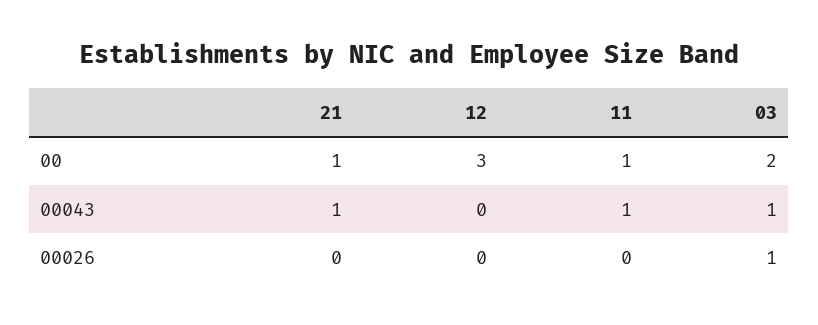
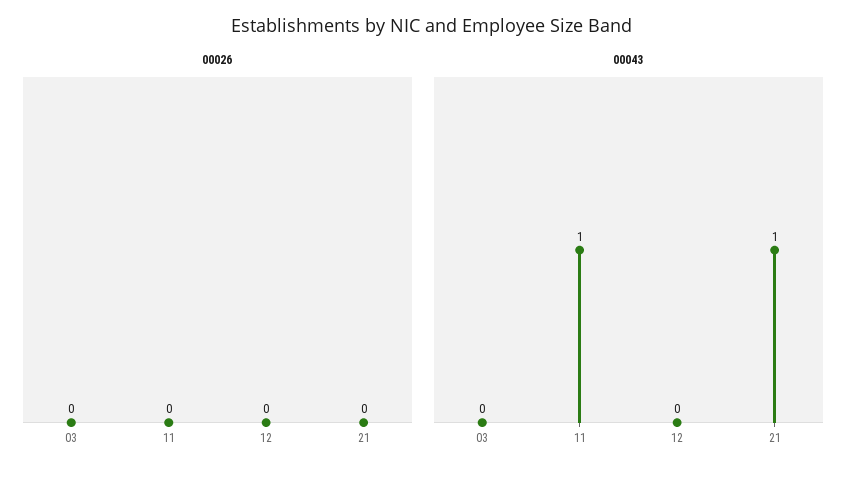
00, 21: 1 -> none
00, 12: 3 -> none
00, 11: 1 -> none
00, 03: 2 -> none
00043, 03: 1 -> 0
00026, 03: 1 -> 0

